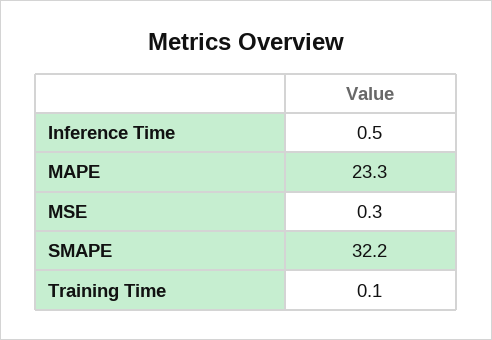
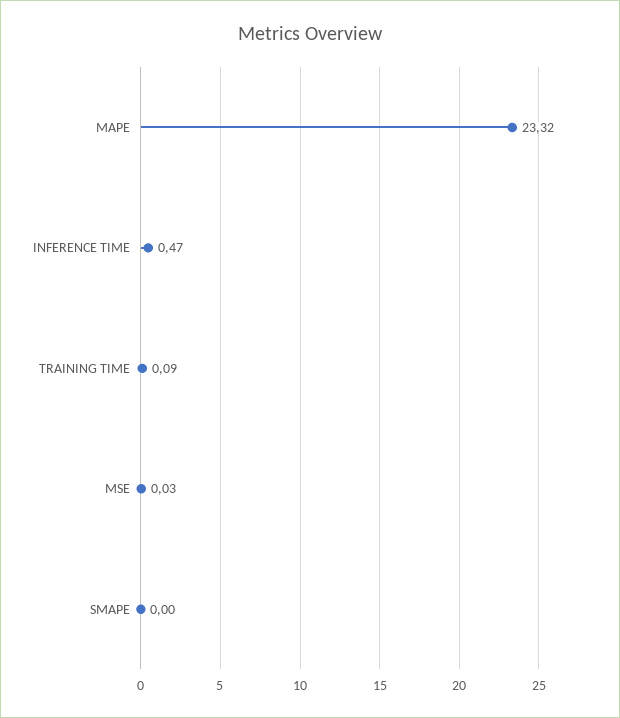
MSE: 0.3 -> 0.03
SMAPE: 32.2 -> 0

